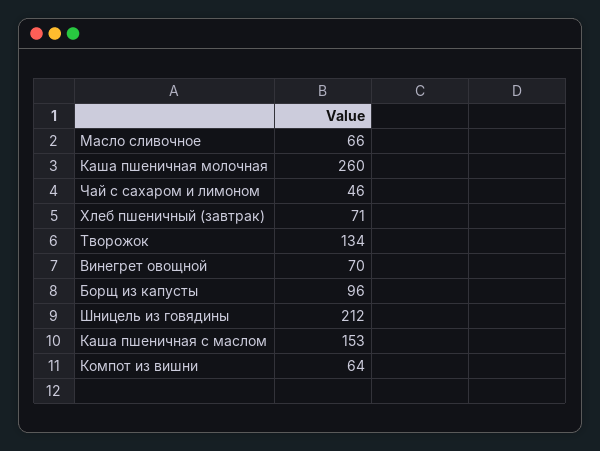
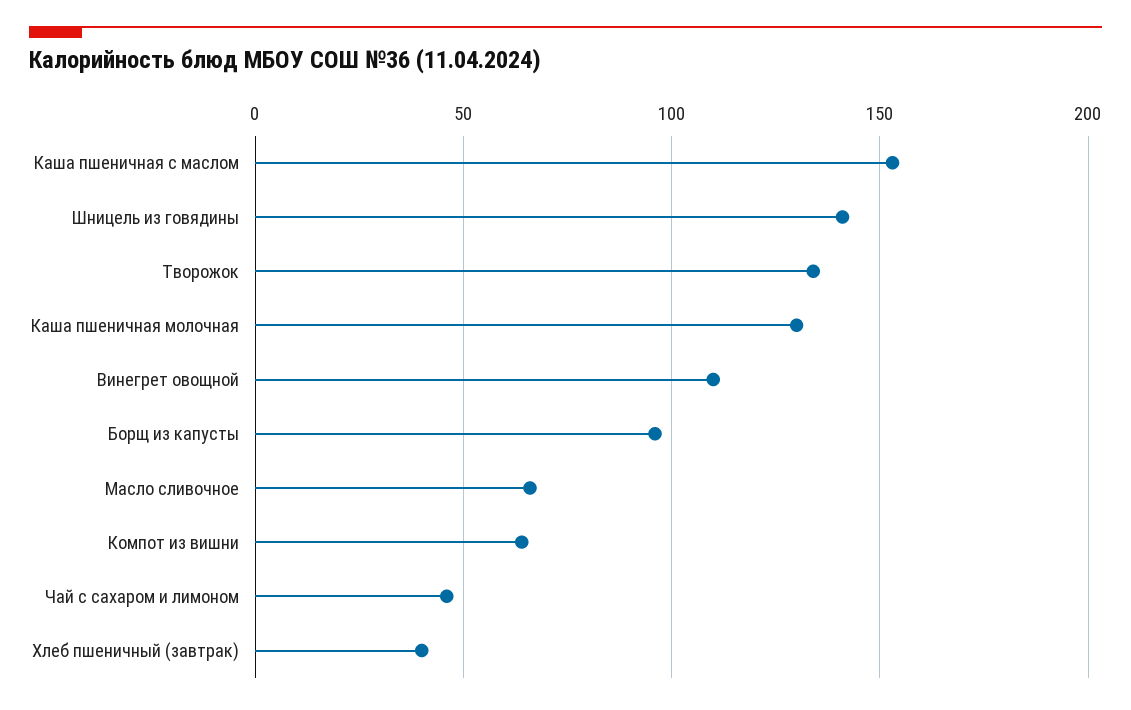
Каша пшеничная молочная: 260 -> 130
Хлеб пшеничный (завтрак): 71 -> 40
Винегрет овощной: 70 -> 110
Шницель из говядины: 212 -> 140

